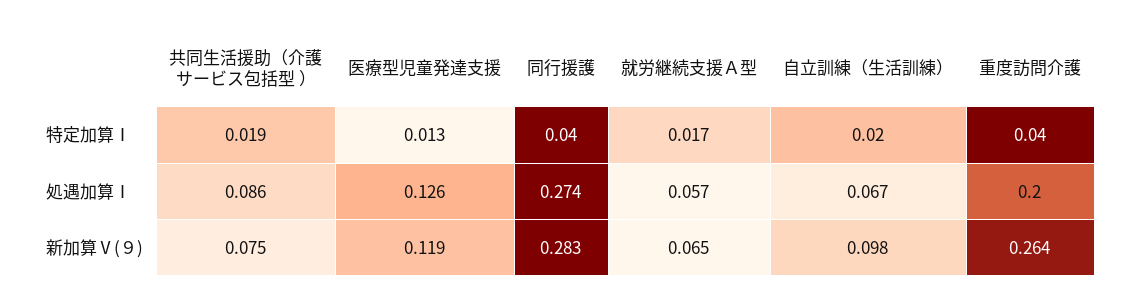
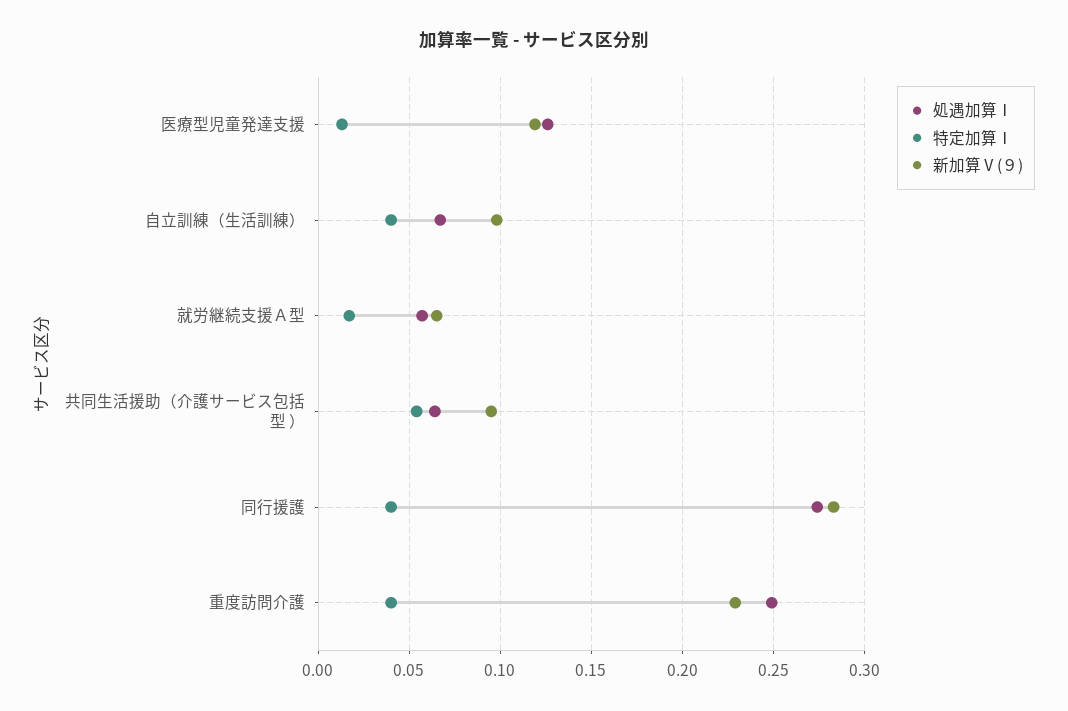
特定加算Ⅰ, 共同生活援助（介護サービス包括型 ）: 0.019 -> 0.055
特定加算Ⅰ, 自立訓練（生活訓練）: 0.02 -> 0.04
処遇加算Ⅰ, 共同生活援助（介護サービス包括型 ）: 0.086 -> 0.065
処遇加算Ⅰ, 重度訪問介護: 0.2 -> 0.25
新加算Ⅴ(９), 共同生活援助（介護サービス包括型 ）: 0.075 -> 0.095
新加算Ⅴ(９), 重度訪問介護: 0.264 -> 0.23

